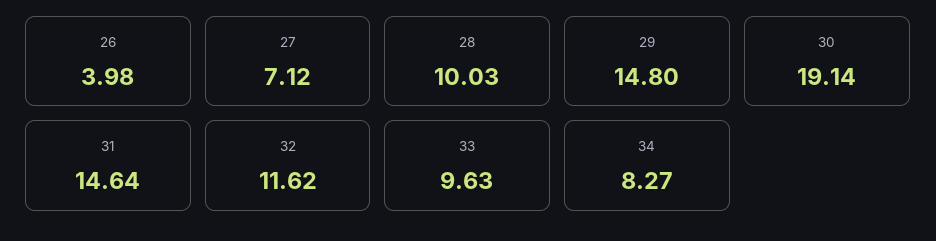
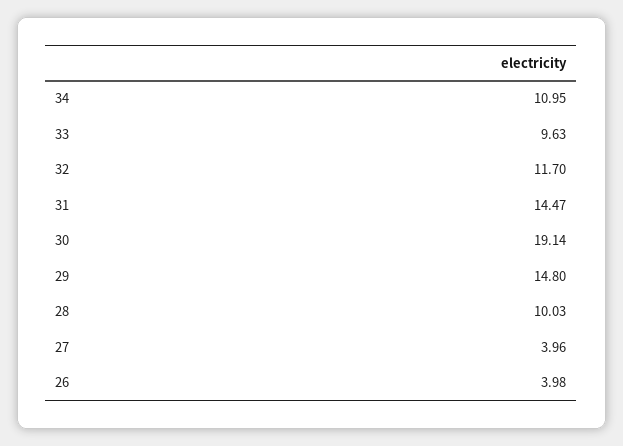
27: 7.12 -> 3.96
31: 14.64 -> 14.47
32: 11.62 -> 11.7
34: 8.27 -> 10.95

